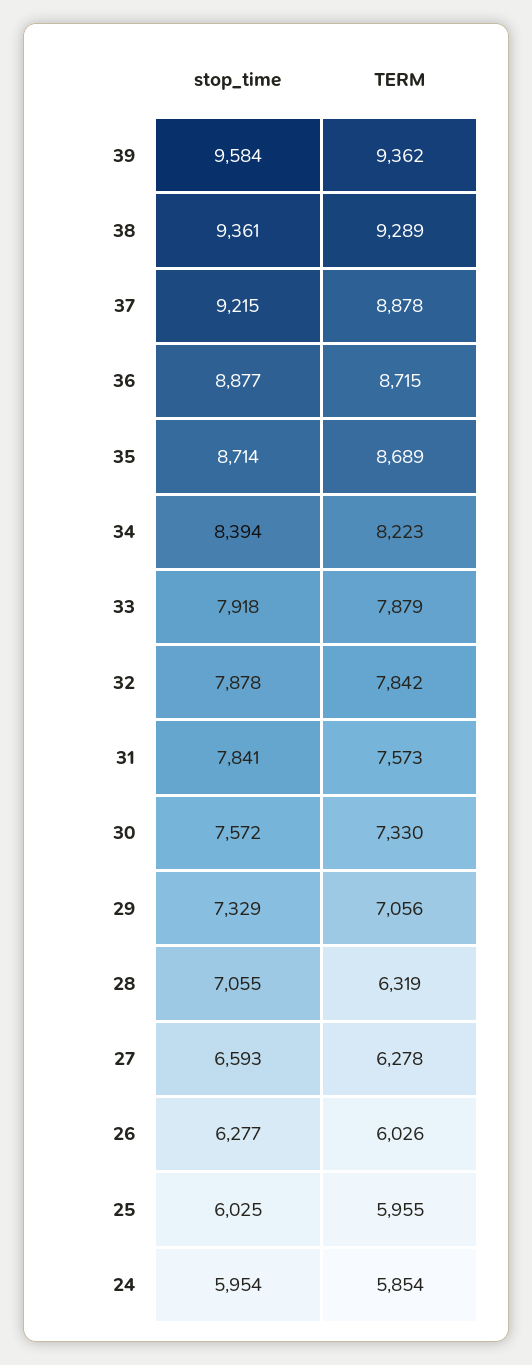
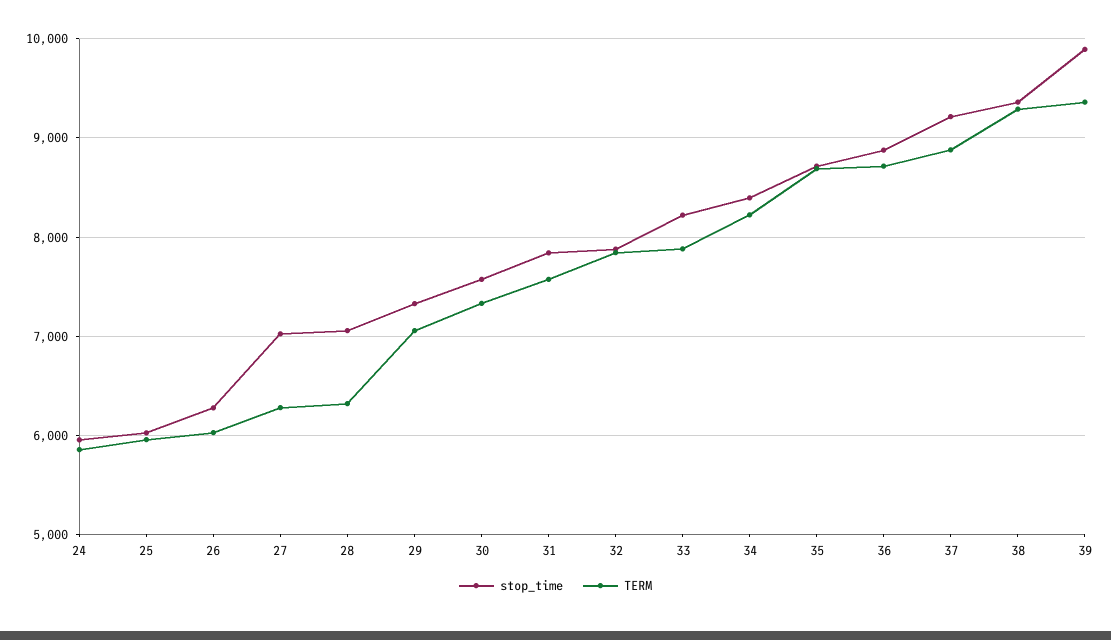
stop_time, 39: 9584 -> 9900
stop_time, 33: 7918 -> 8200
stop_time, 27: 6593 -> 7000

